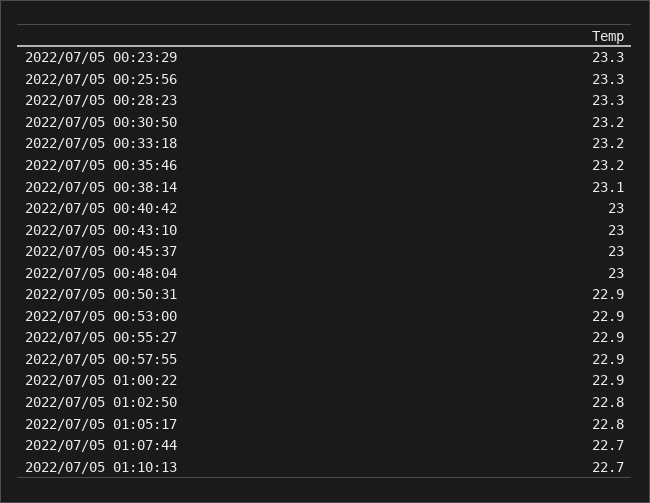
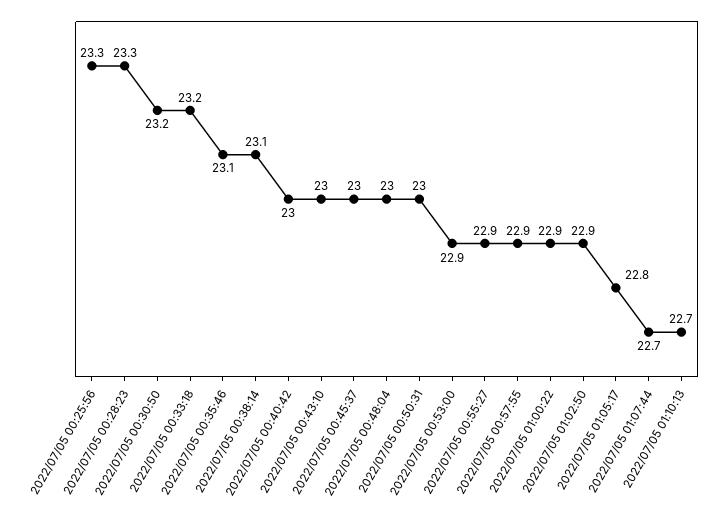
2022/07/05 00:23:29: 23.3 -> none
2022/07/05 00:35:46: 23.2 -> 23.1
2022/07/05 00:50:31: 22.9 -> 23
2022/07/05 01:02:50: 22.8 -> 22.9

